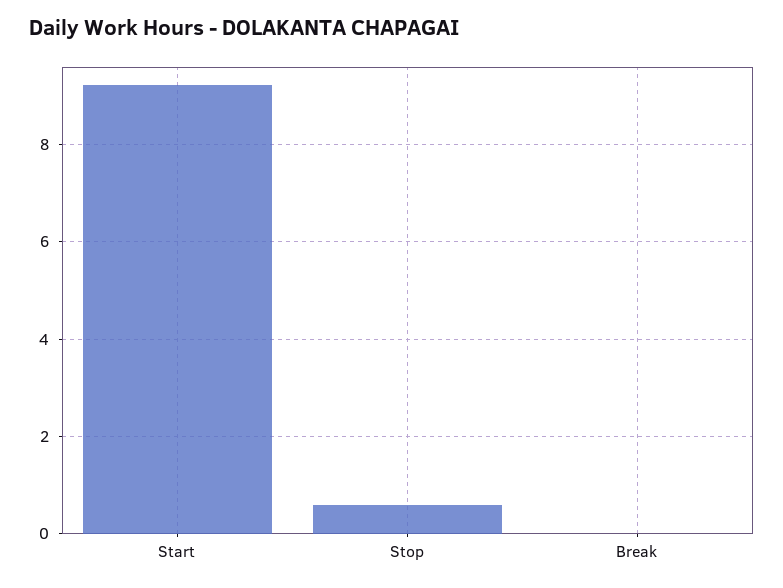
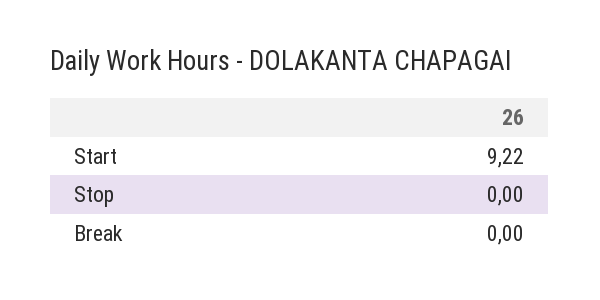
Stop: 0.6 -> 0

